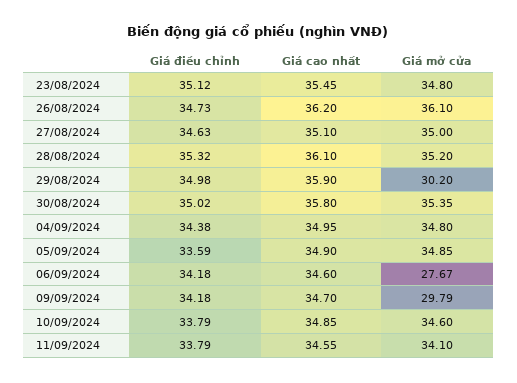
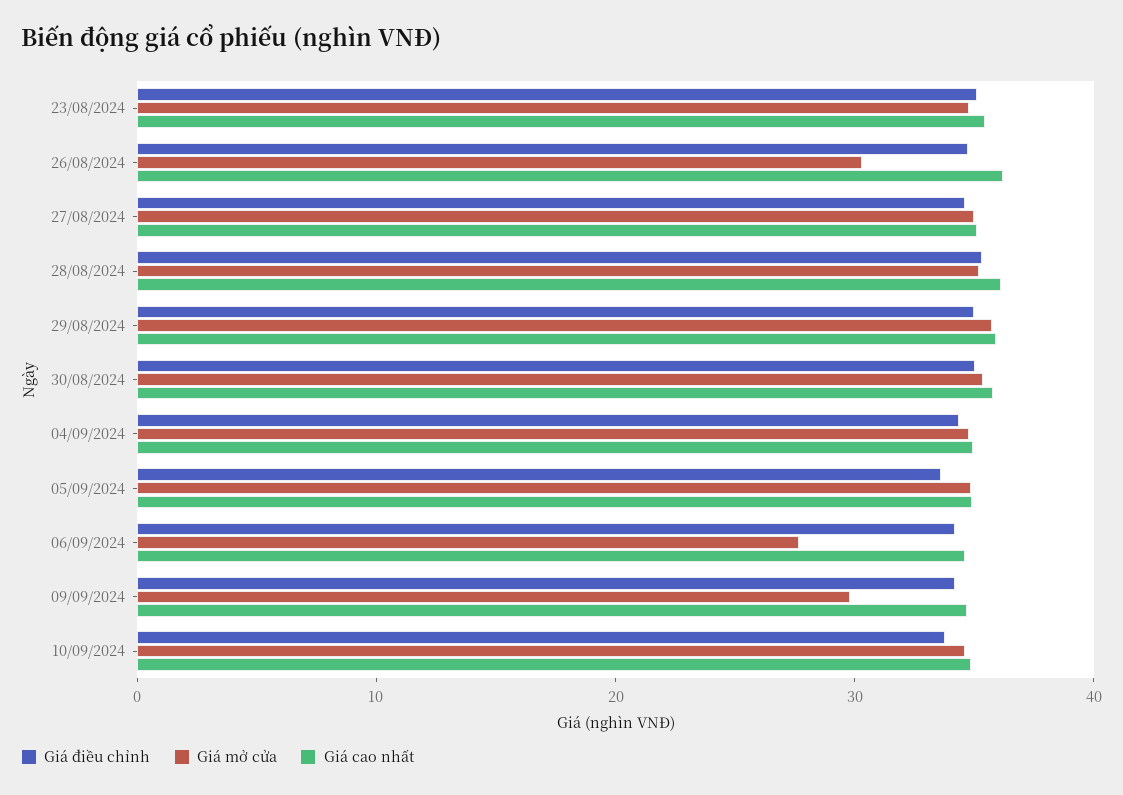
Giá mở cửa, 26/08/2024: 36.1 -> 30
Giá mở cửa, 29/08/2024: 30.2 -> 36
Giá điều chỉnh, 11/09/2024: 33.79 -> none
Giá cao nhất, 11/09/2024: 34.55 -> none
Giá mở cửa, 11/09/2024: 34.1 -> none

